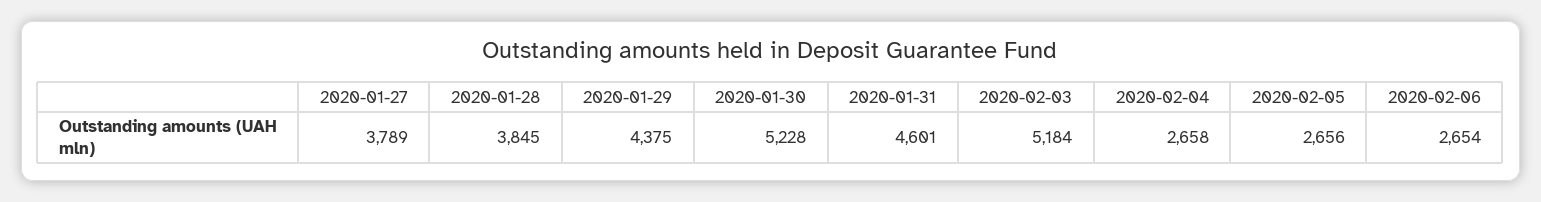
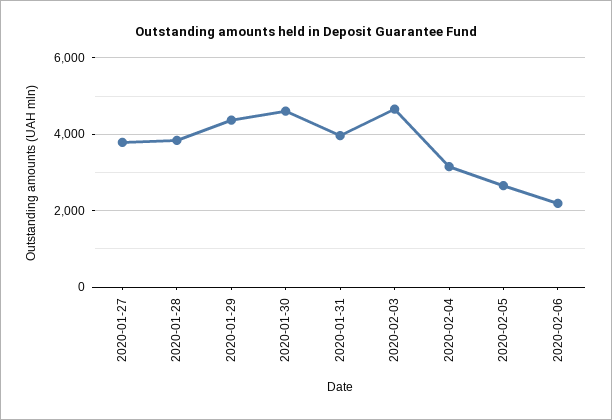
2020-01-30: 5228 -> 4600
2020-01-31: 4601 -> 4000
2020-02-03: 5184 -> 4600
2020-02-04: 2658 -> 3200
2020-02-06: 2654 -> 2200

